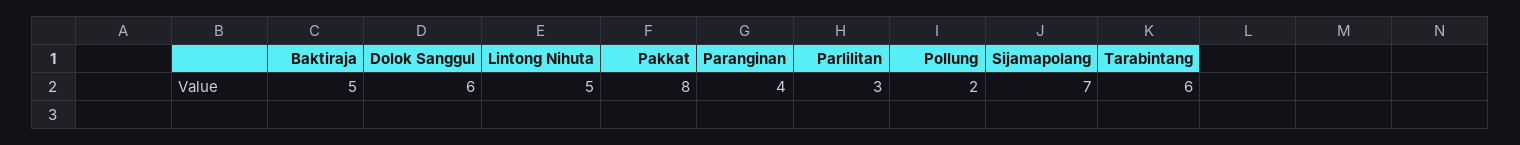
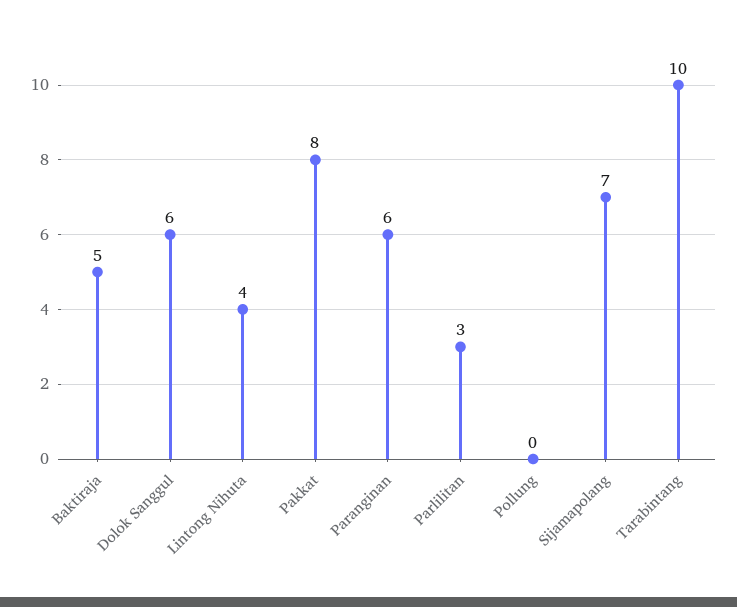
Lintong Nihuta: 5 -> 4
Paranginan: 4 -> 6
Pollung: 2 -> 0
Tarabintang: 6 -> 10

